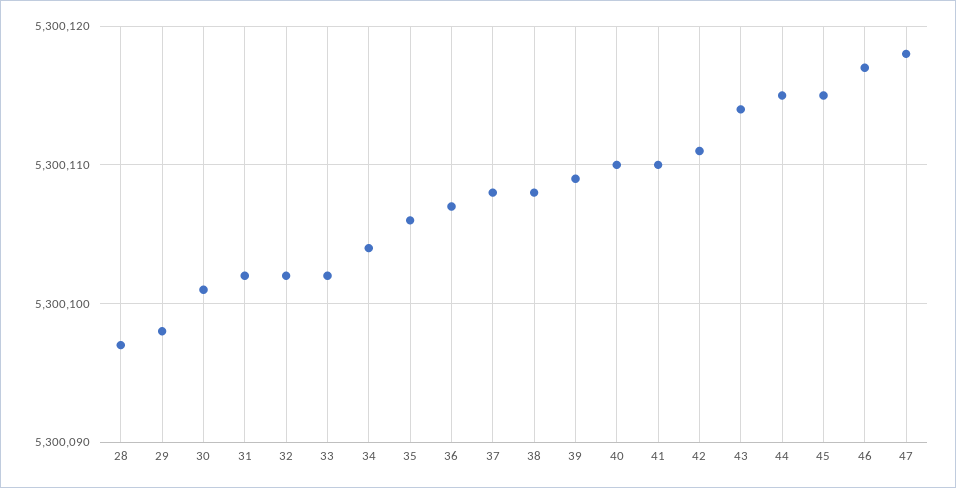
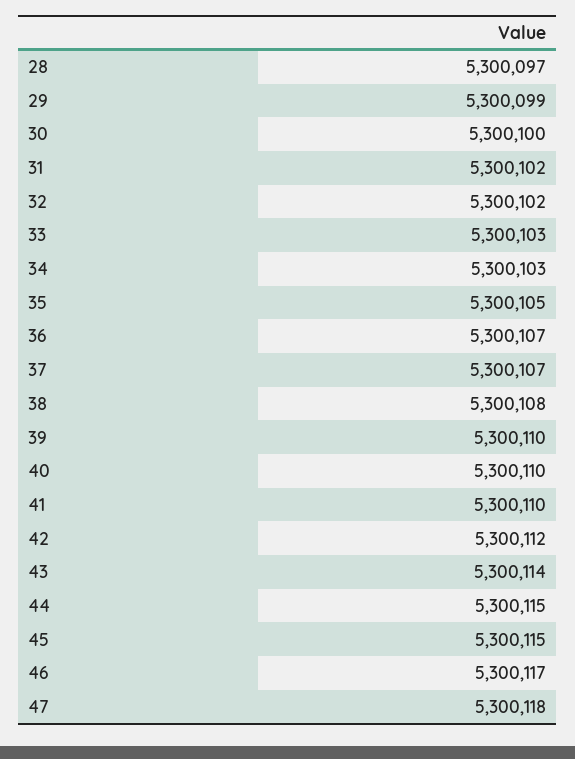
29: 5300098 -> 5300099
30: 5300101 -> 5300100
33: 5300102 -> 5300103
34: 5300104 -> 5300103
35: 5300106 -> 5300105
37: 5300108 -> 5300107
39: 5300109 -> 5300110
42: 5300111 -> 5300112

